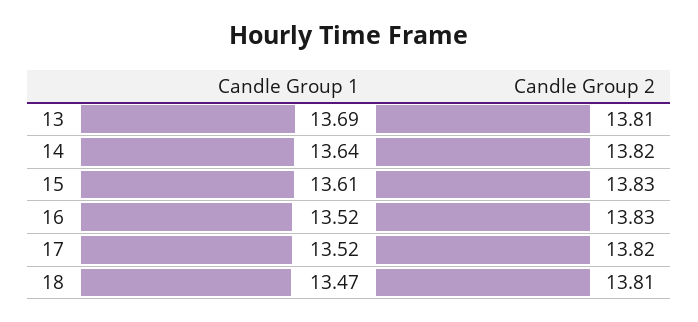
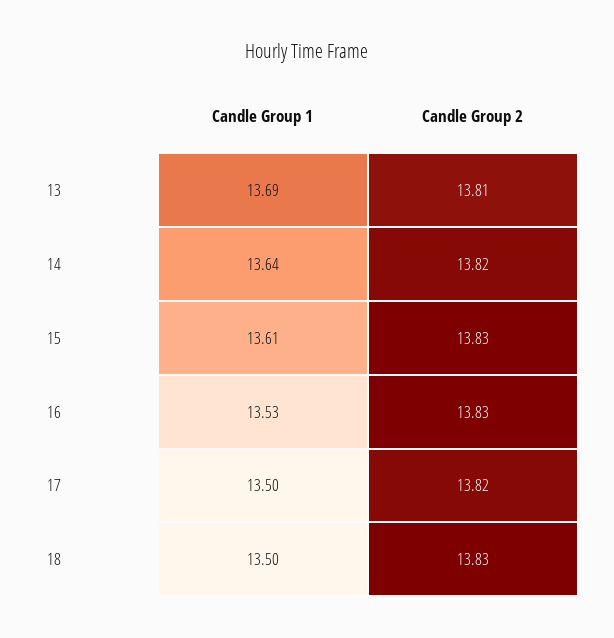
Candle Group 1, 16: 13.52 -> 13.53
Candle Group 1, 17: 13.52 -> 13.5
Candle Group 1, 18: 13.47 -> 13.5
Candle Group 2, 18: 13.81 -> 13.83

